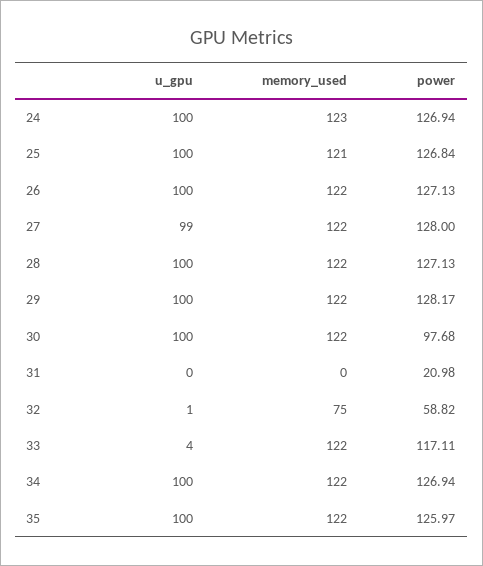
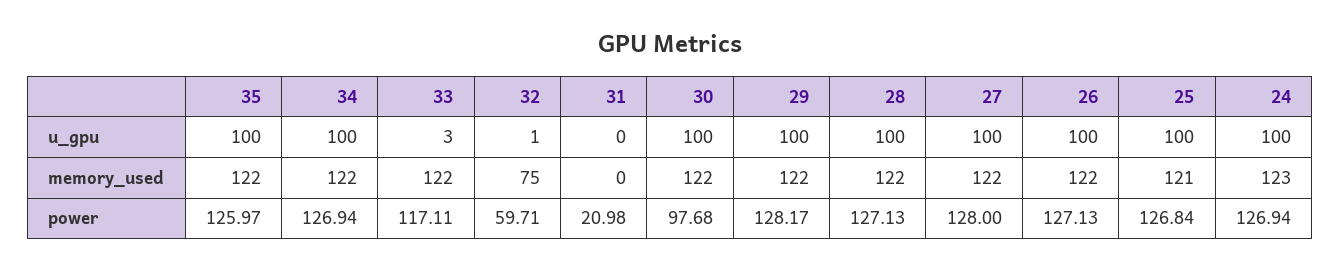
u_gpu, 27: 99 -> 100
power, 32: 58.82 -> 59.71
u_gpu, 33: 4 -> 3

